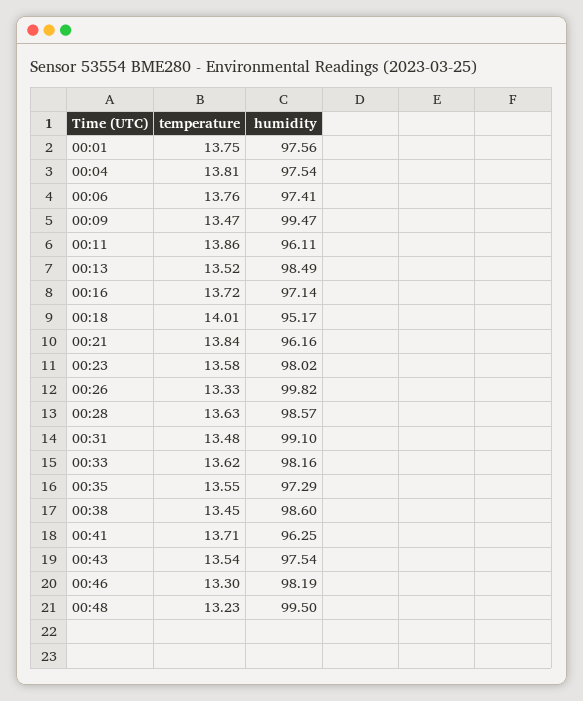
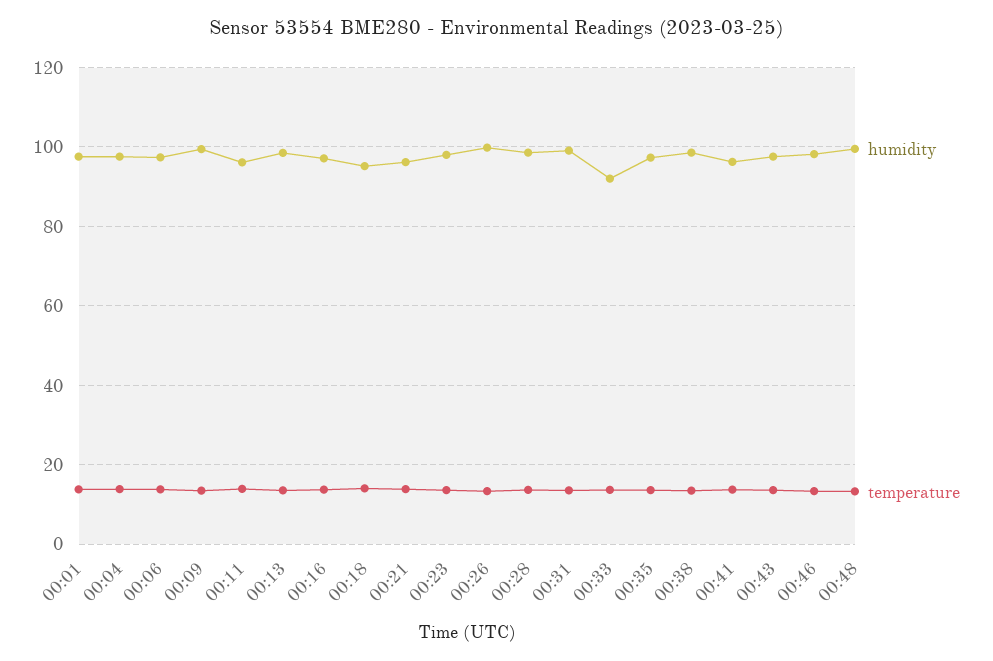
humidity, 00:33: 98.16 -> 92

